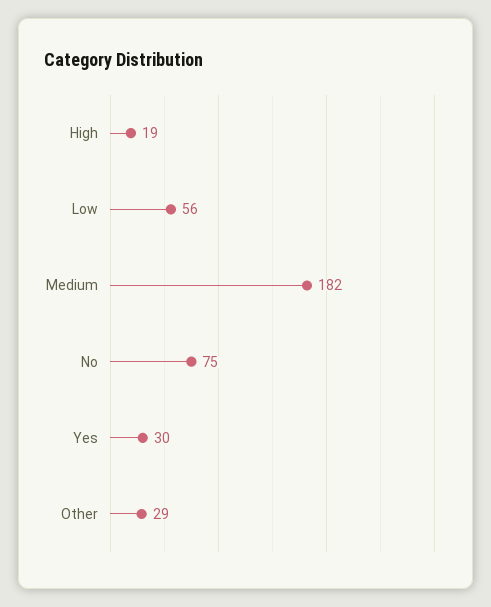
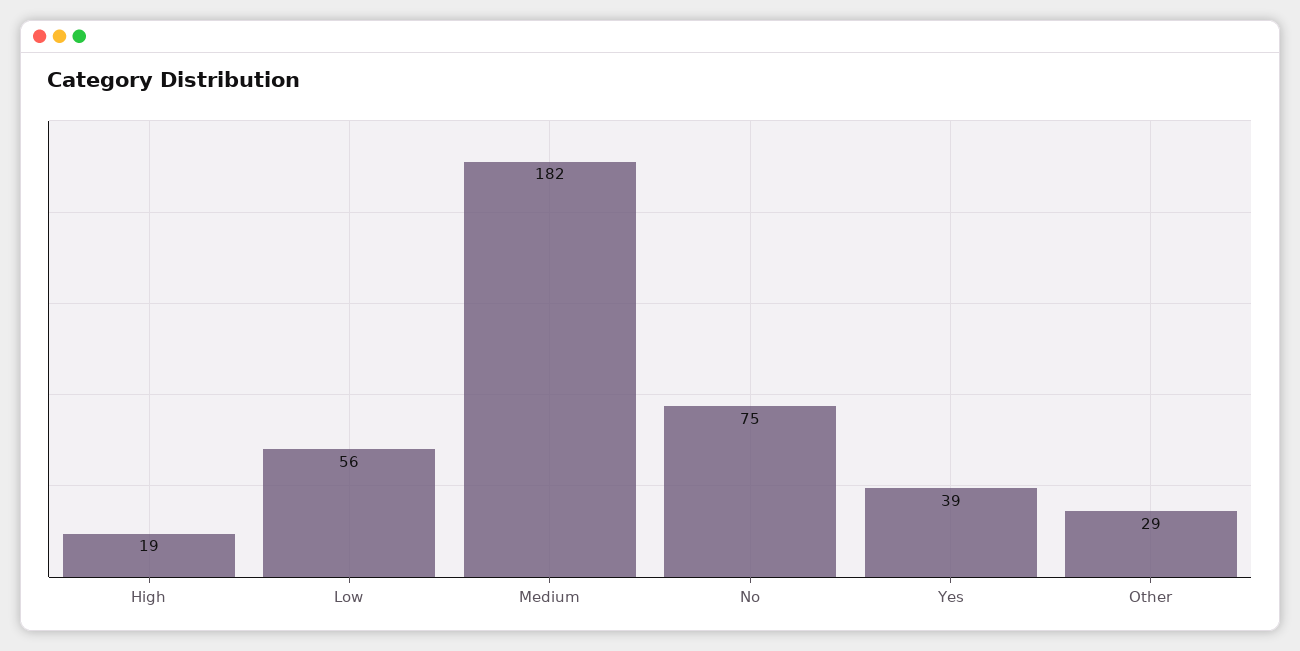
Yes: 30 -> 39

